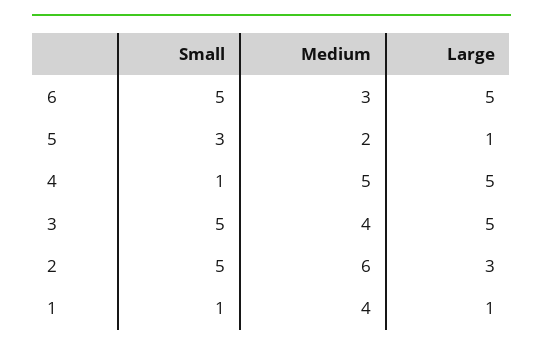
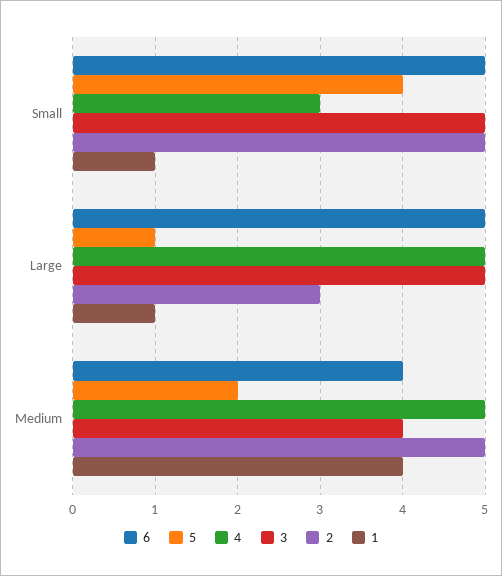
6, Medium: 3 -> 4
5, Small: 3 -> 4
4, Small: 1 -> 3
2, Medium: 6 -> 5

